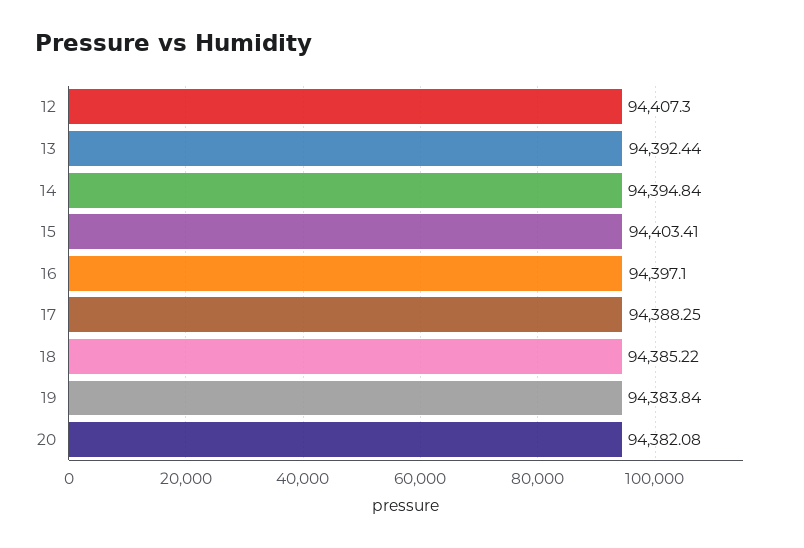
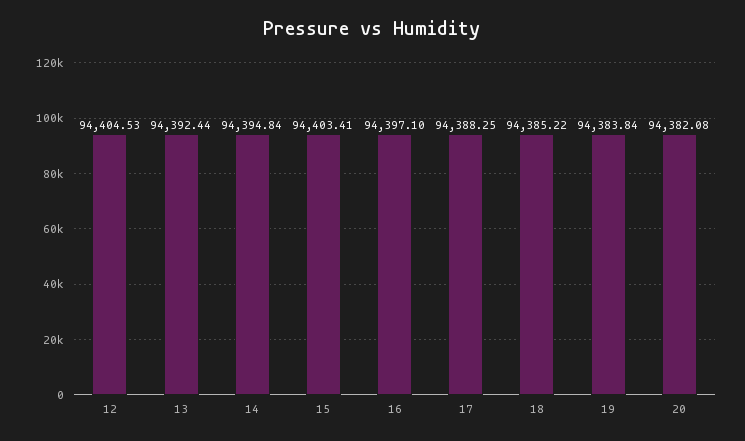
12: 94407.3 -> 94404.53

